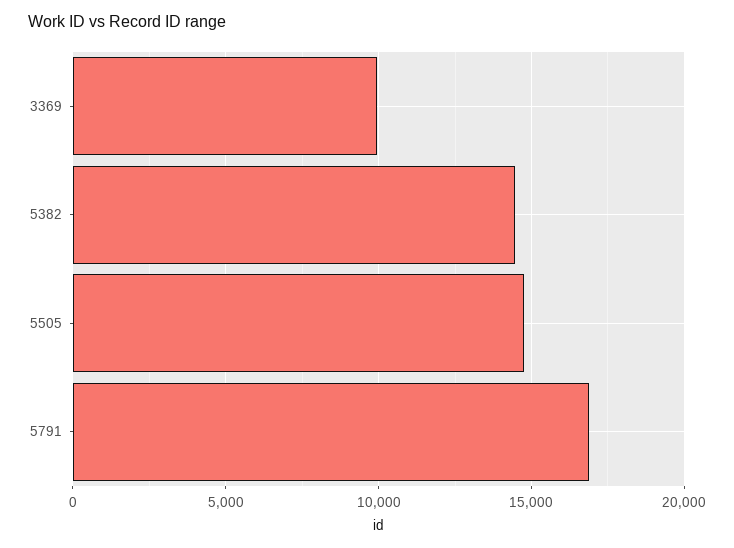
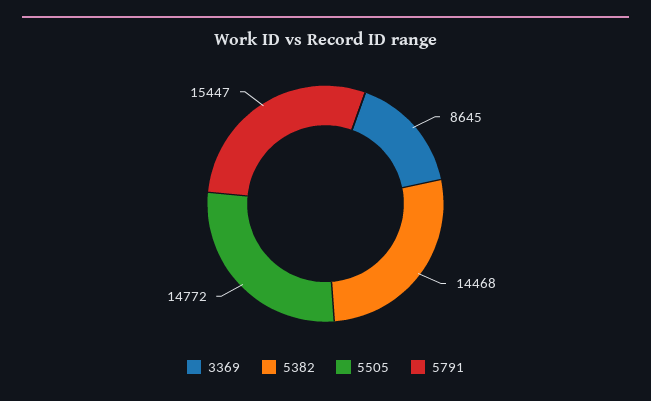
3369: 10000 -> 8645
5791: 17000 -> 15447

